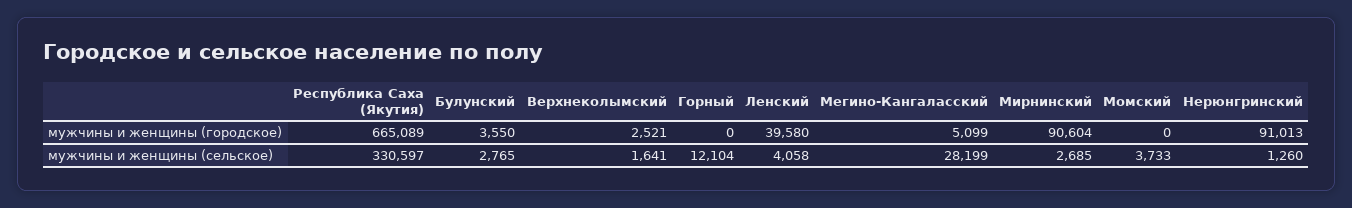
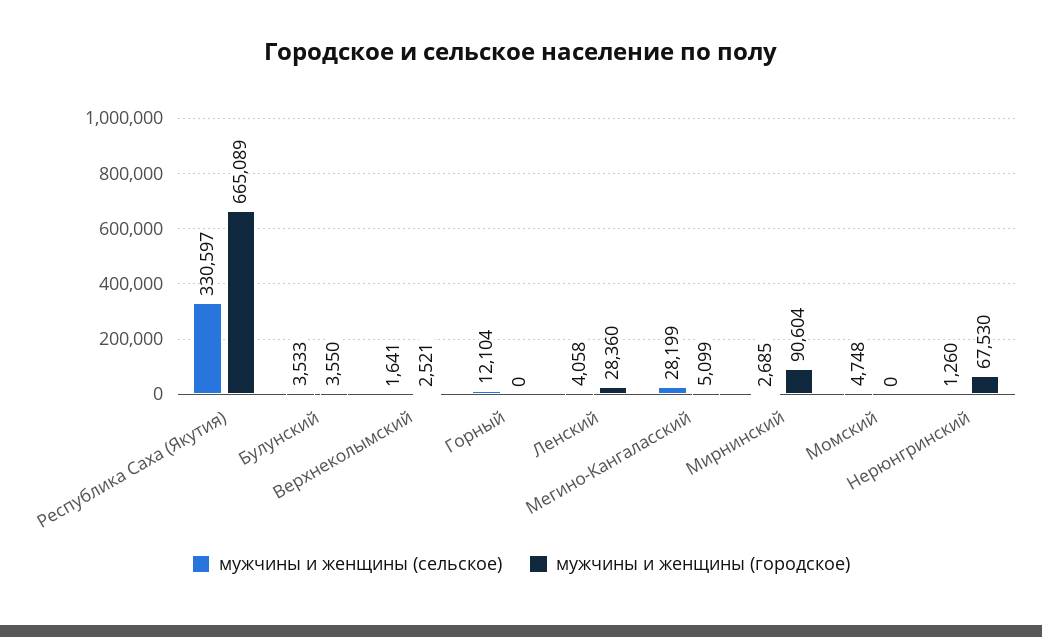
мужчины и женщины (городское), Ленский: 39580 -> 28360
мужчины и женщины (городское), Нерюнгринский: 91013 -> 67530
мужчины и женщины (сельское), Булунский: 2765 -> 3533
мужчины и женщины (сельское), Момский: 3733 -> 4748

